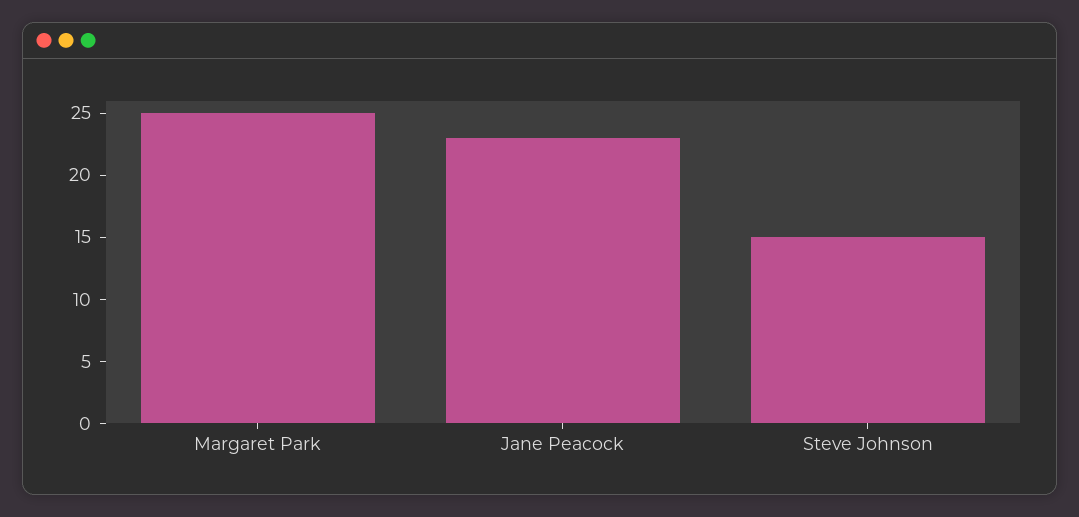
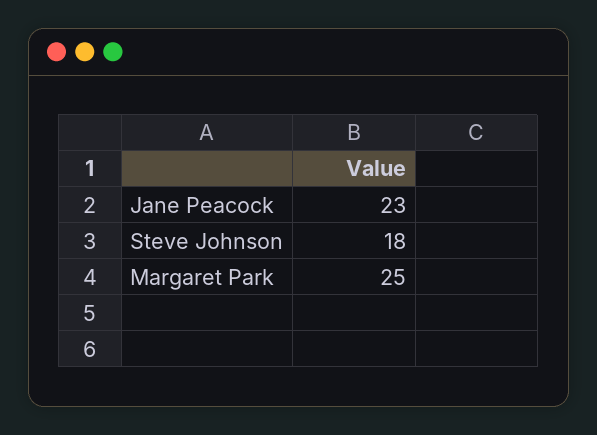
Steve Johnson: 15 -> 18

